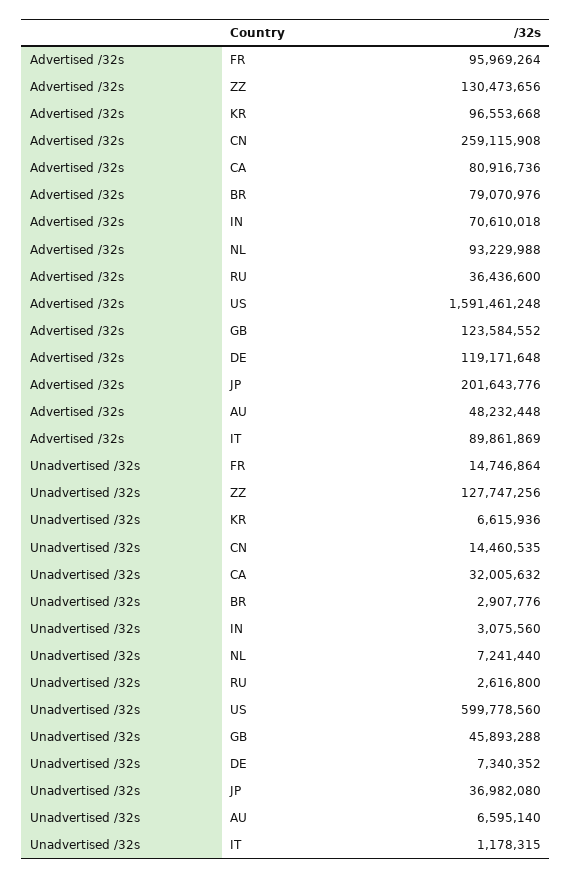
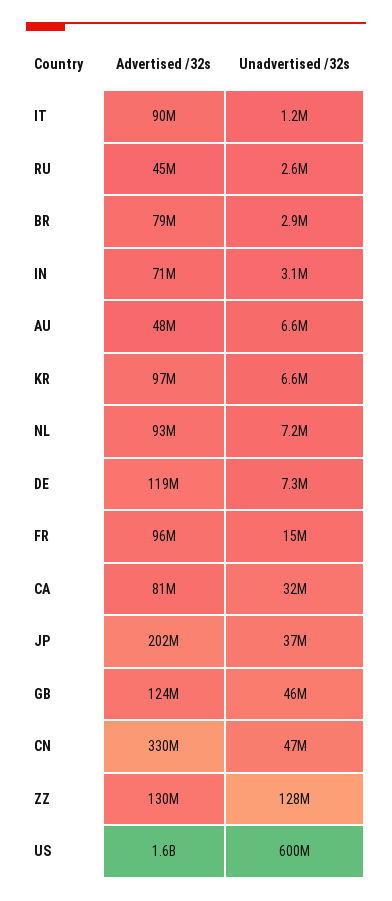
Advertised /32s, CN: 259115908 -> 330000000
Advertised /32s, RU: 36436600 -> 45000000
Unadvertised /32s, CN: 14460535 -> 47000000

